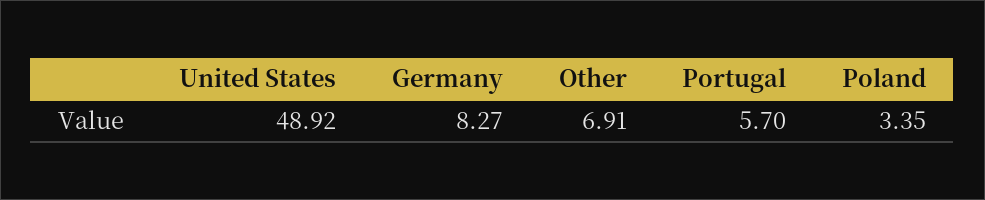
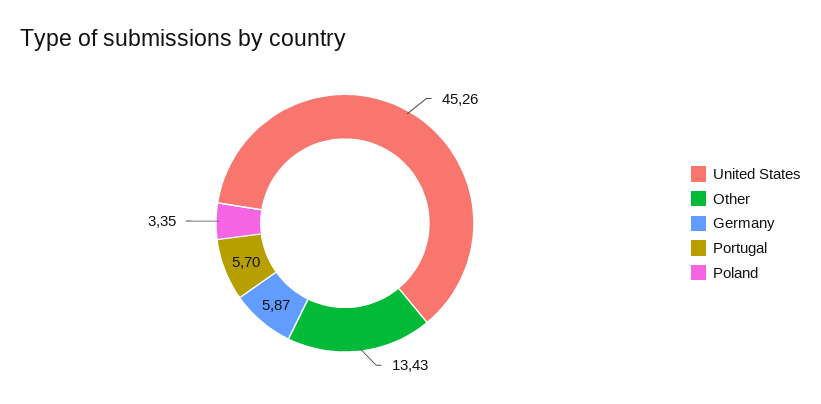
United States: 48.92 -> 45.26
Germany: 8.27 -> 5.87
Other: 6.91 -> 13.43

